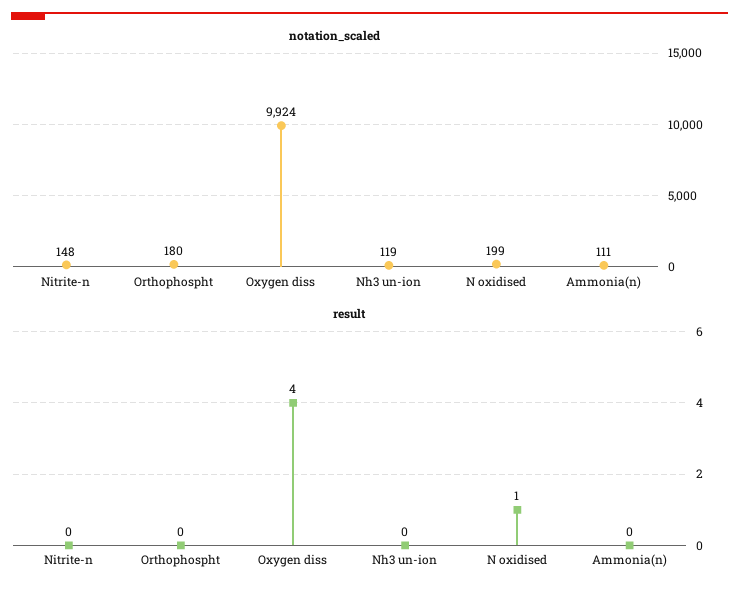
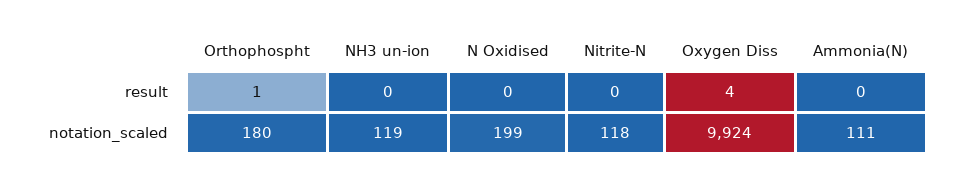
notation_scaled, Nitrite-n: 148 -> 118
result, Orthophospht: 0 -> 1
result, N oxidised: 1 -> 0

